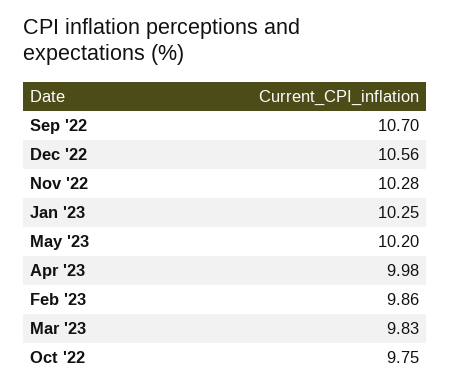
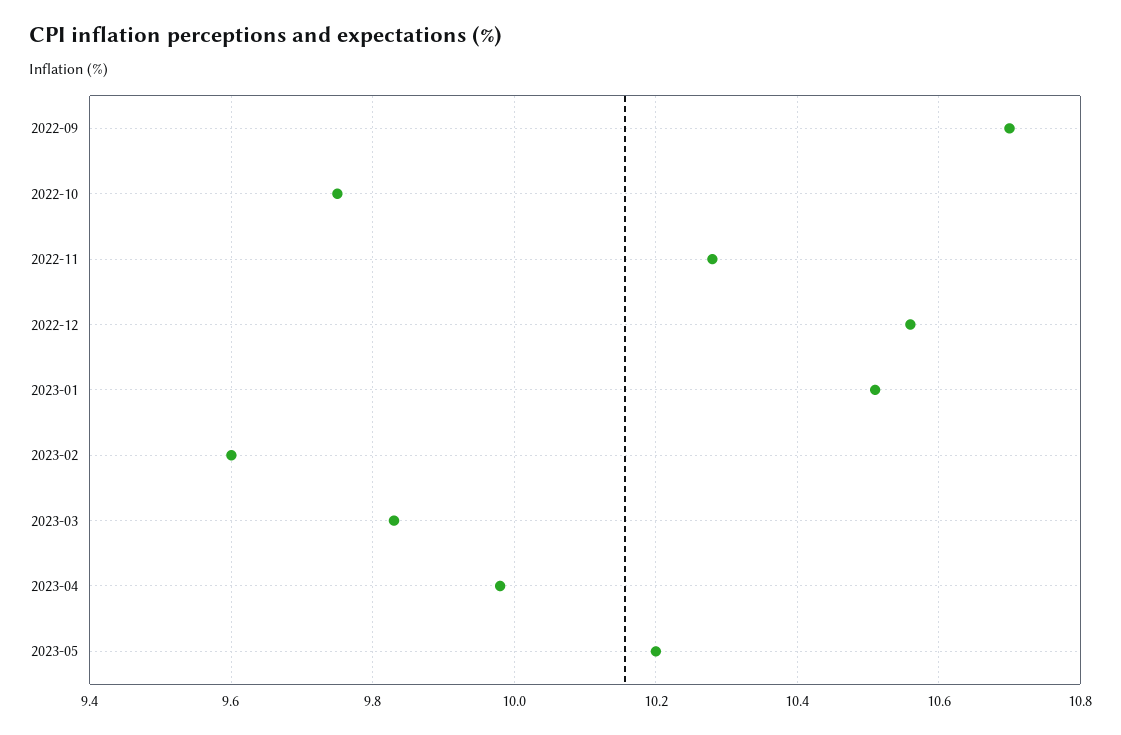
Jan '23: 10.25 -> 10.5
Feb '23: 9.86 -> 9.6

